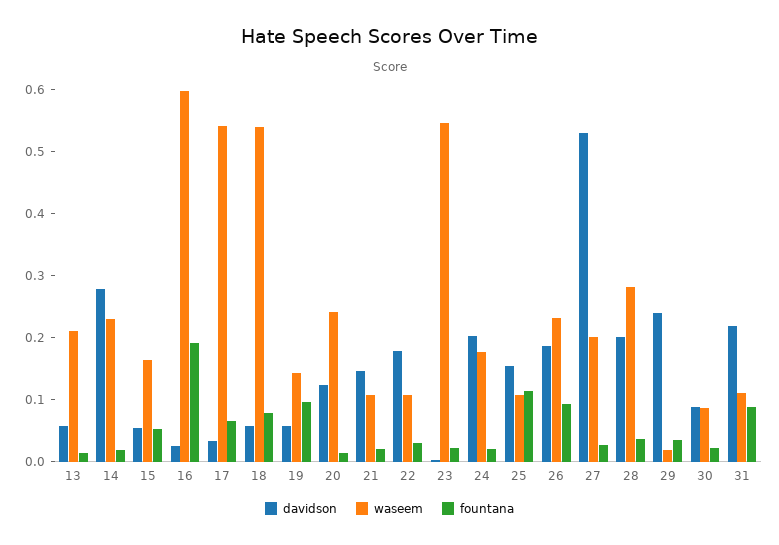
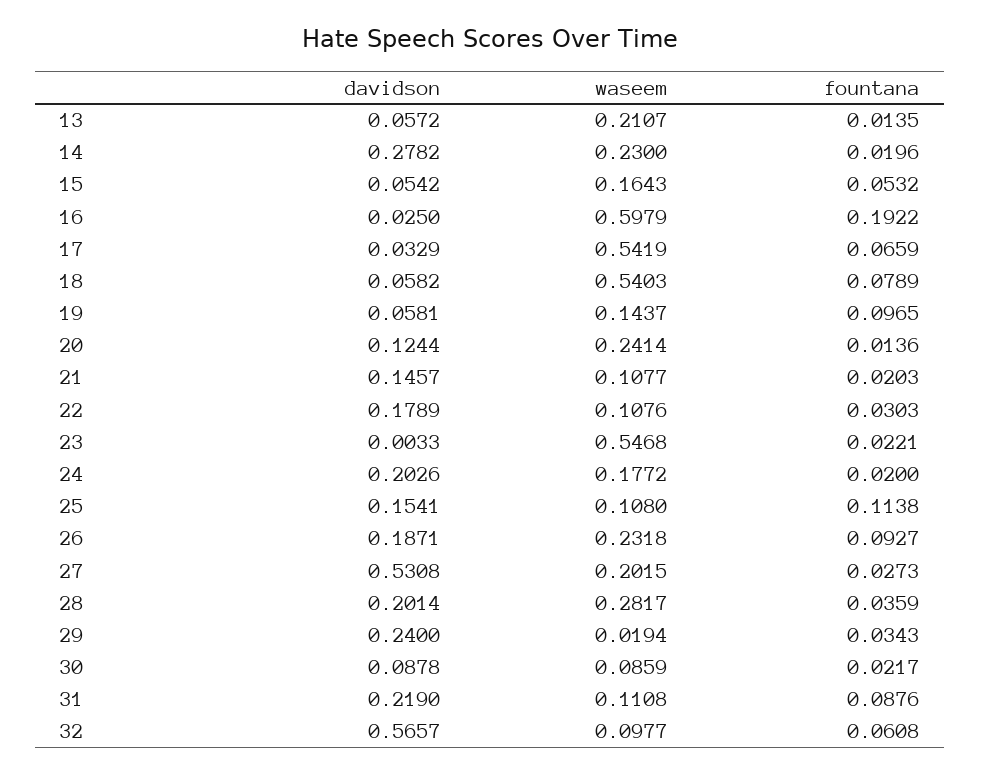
davidson, 32: none -> 0.5657
waseem, 32: none -> 0.0977
fountana, 32: none -> 0.0608

